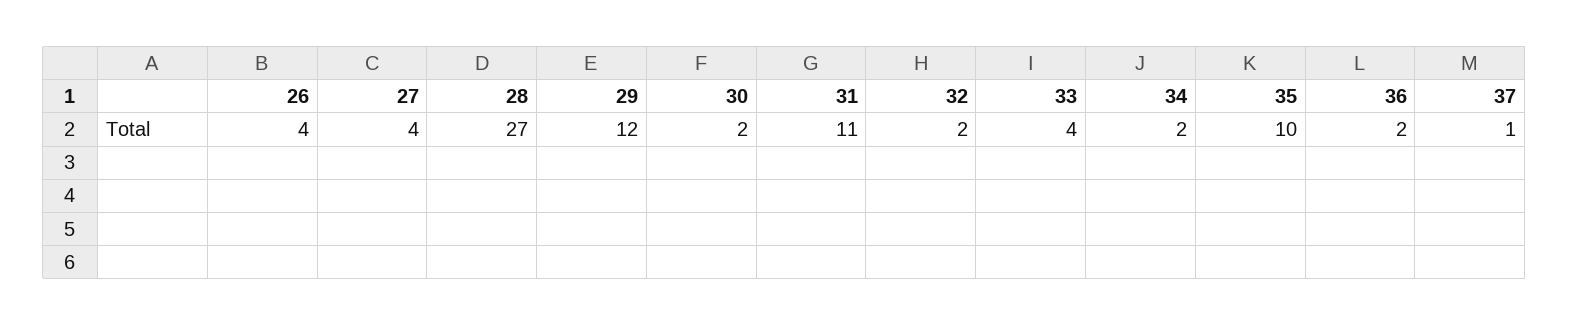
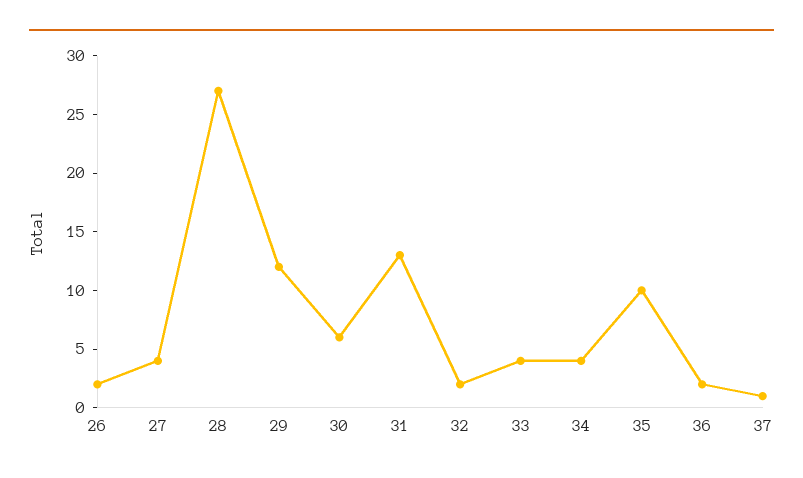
26: 4 -> 2
30: 2 -> 6
31: 11 -> 13
34: 2 -> 4

